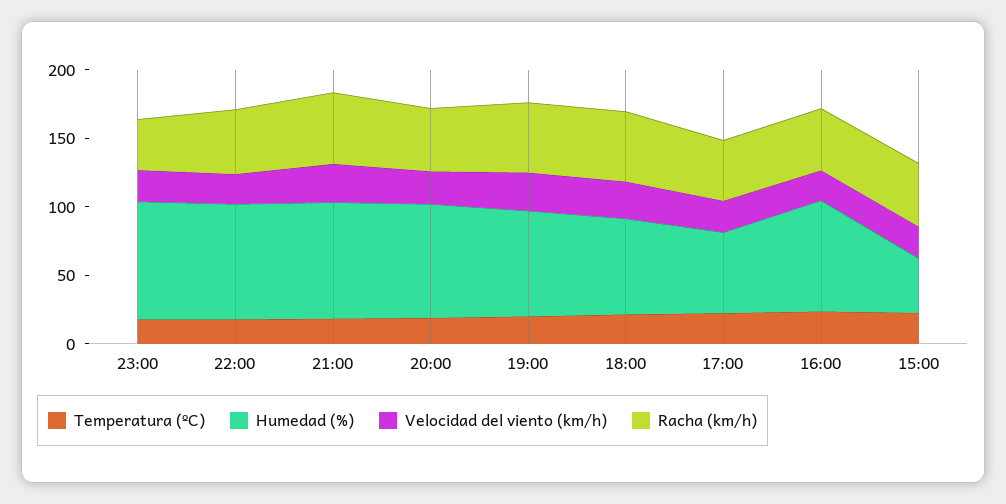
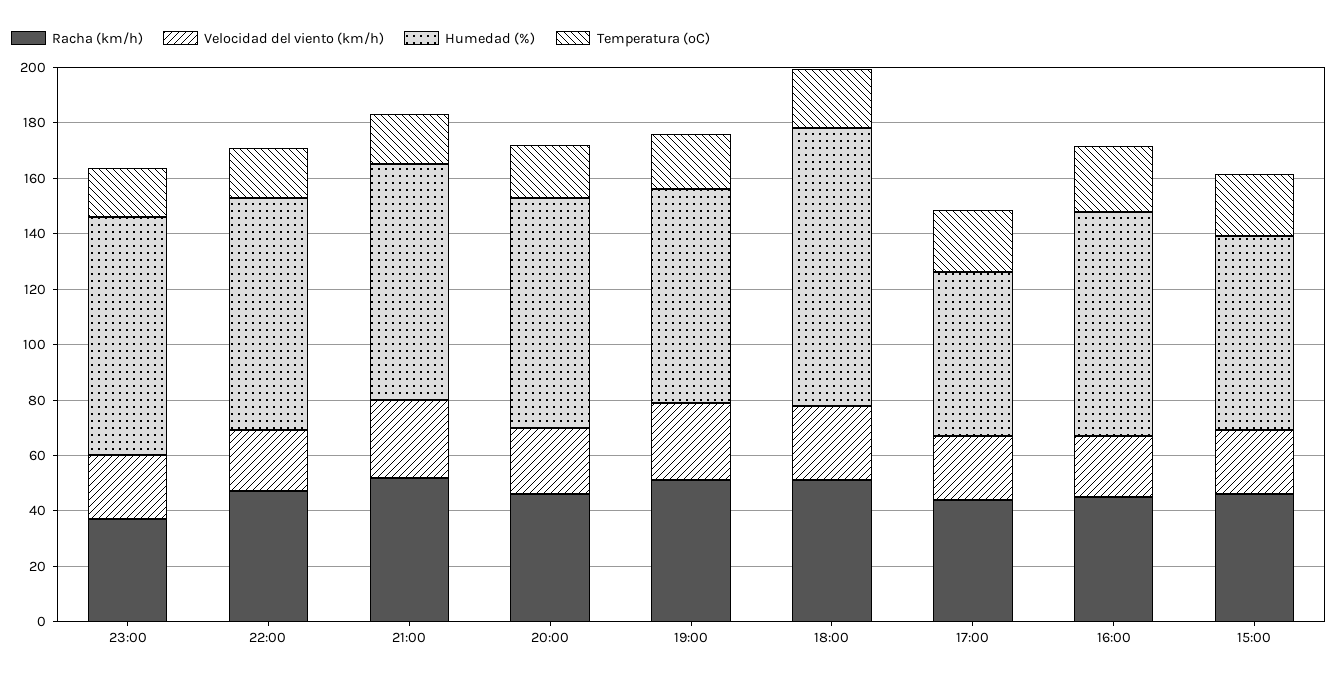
Humedad (%), 18:00: 70 -> 100
Humedad (%), 15:00: 40 -> 70

